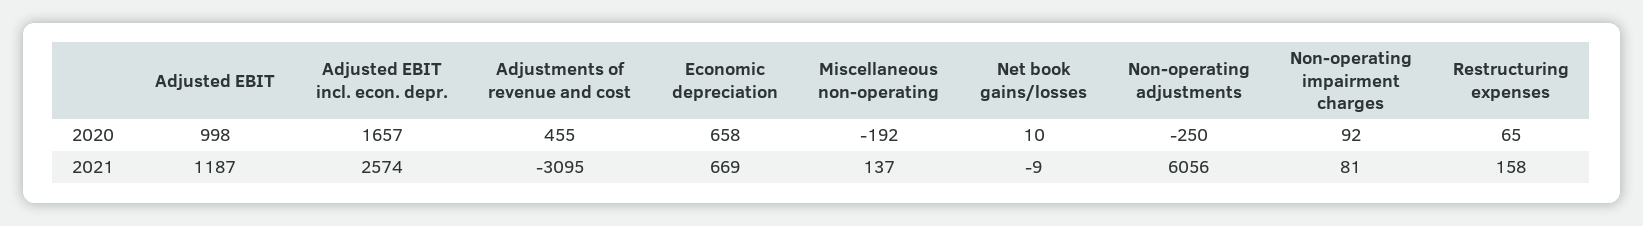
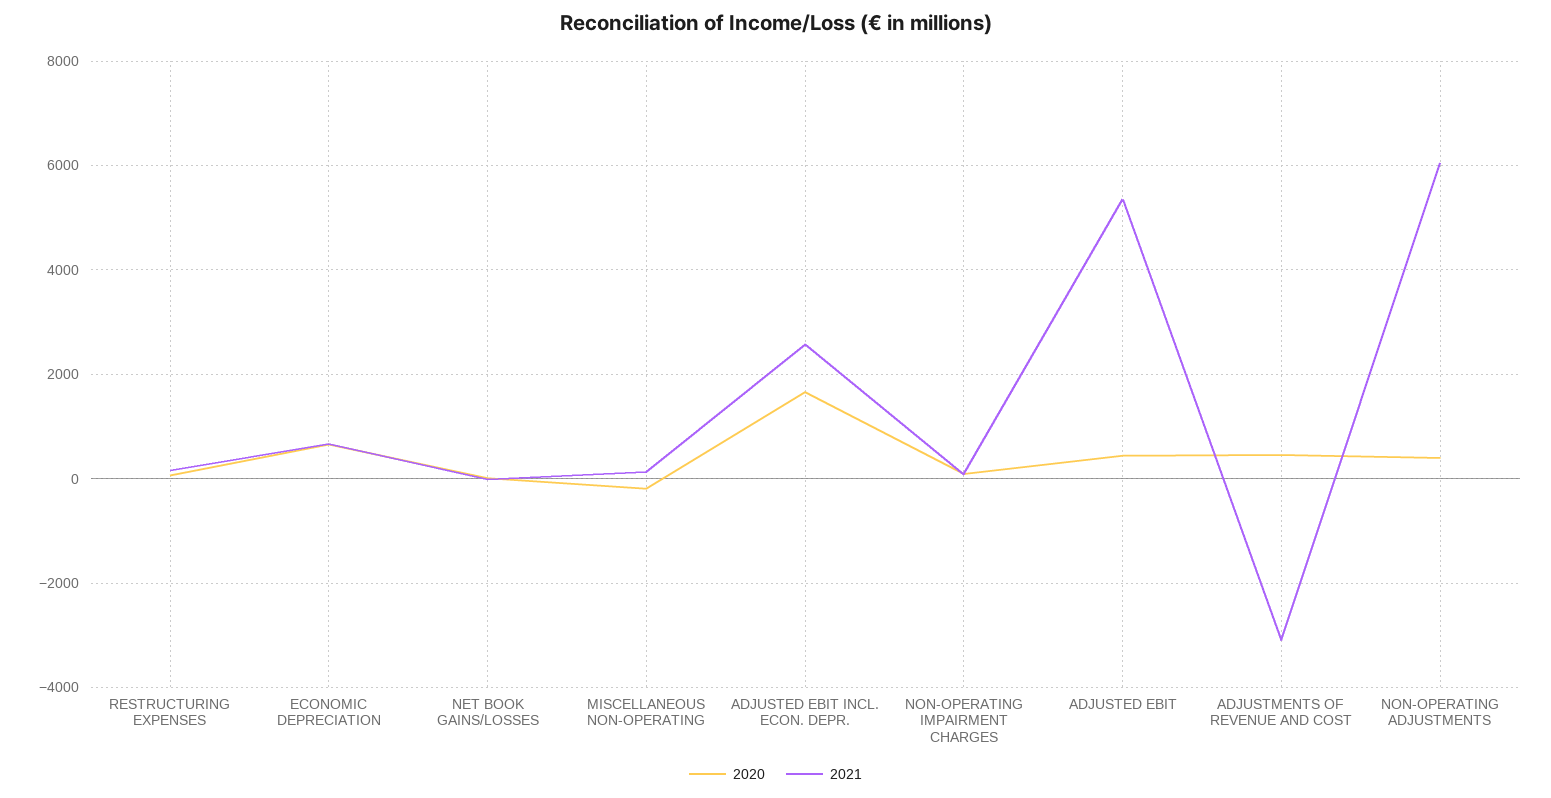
2020, Adjusted EBIT: 998 -> 400
2020, Non-operating adjustments: -250 -> 400
2021, Adjusted EBIT: 1187 -> 5400

